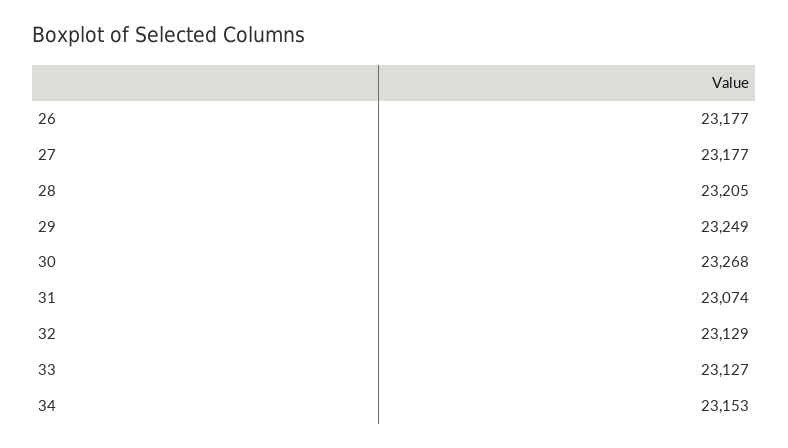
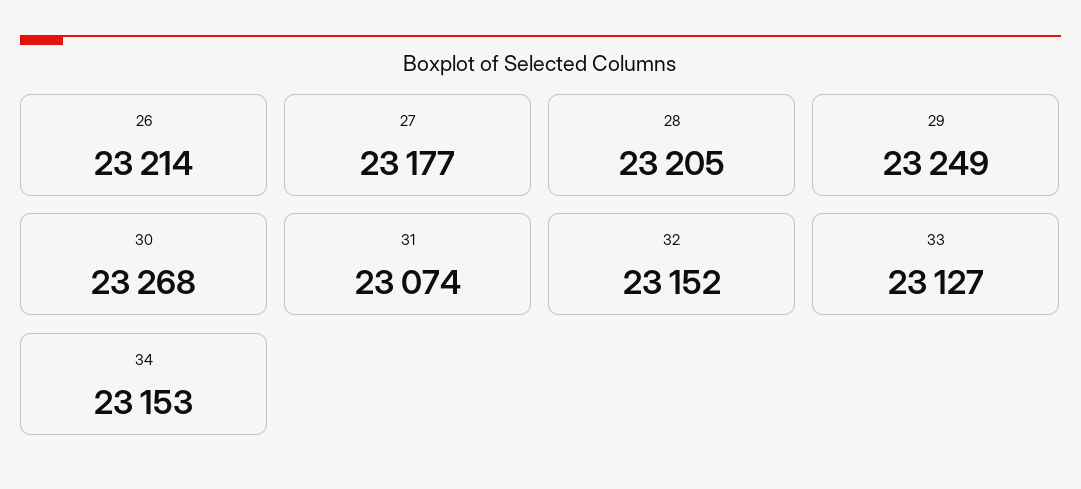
26: 23177 -> 23214
32: 23129 -> 23152

